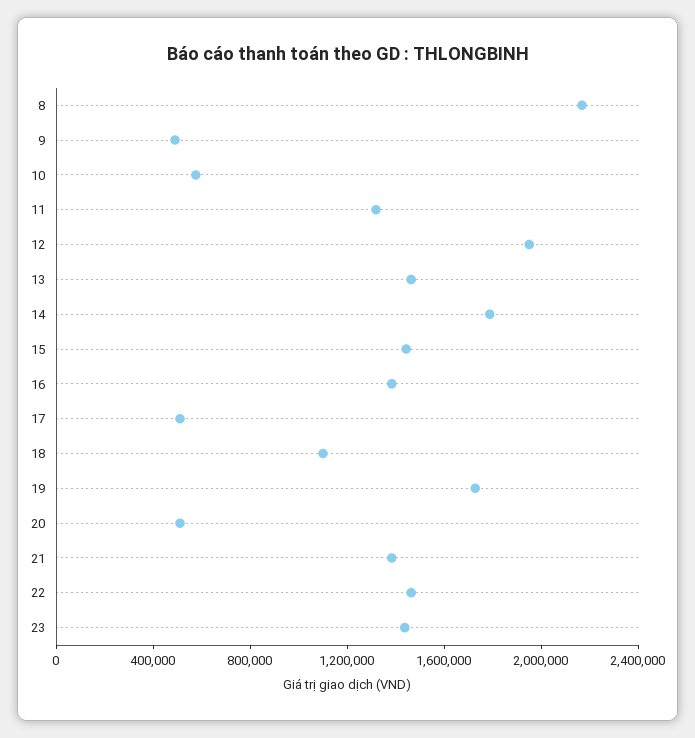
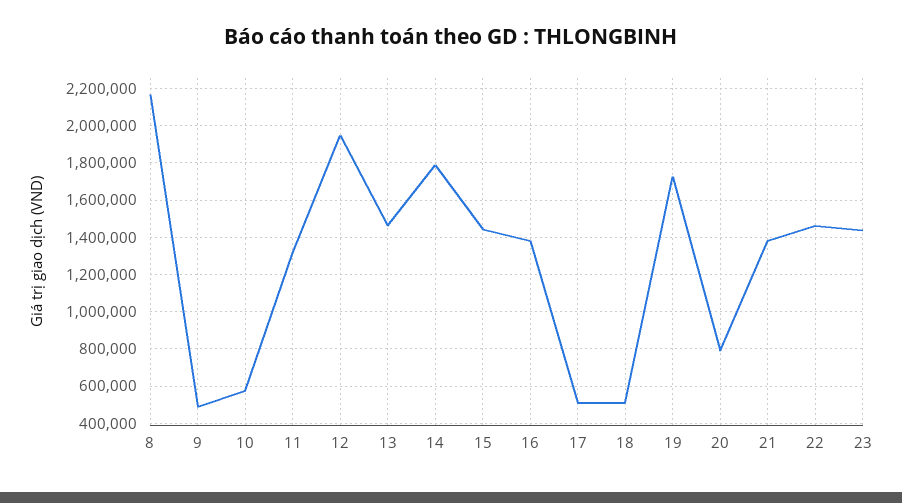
18: 1100000 -> 500000
20: 500000 -> 800000

